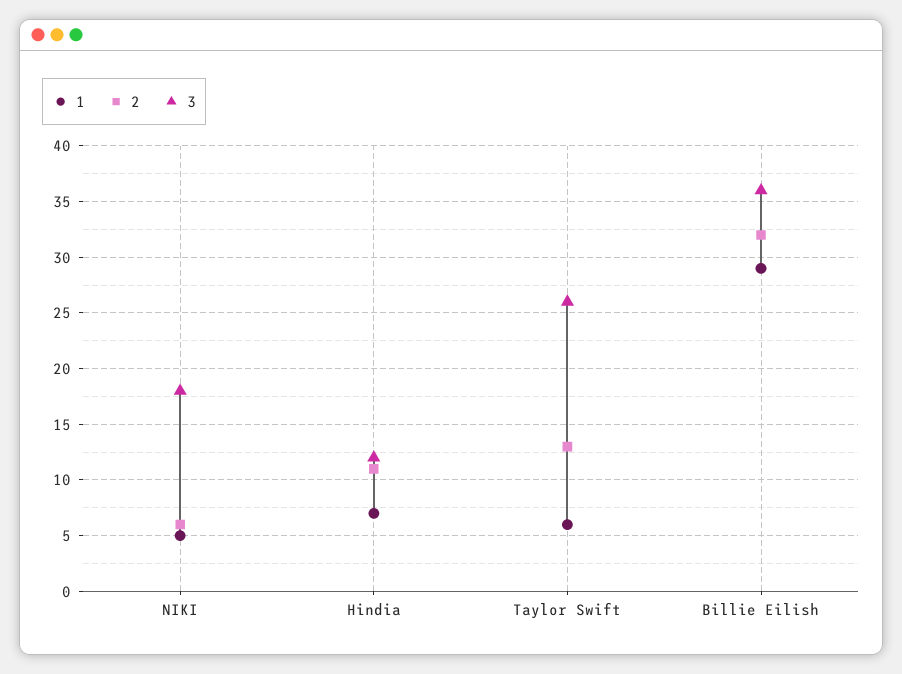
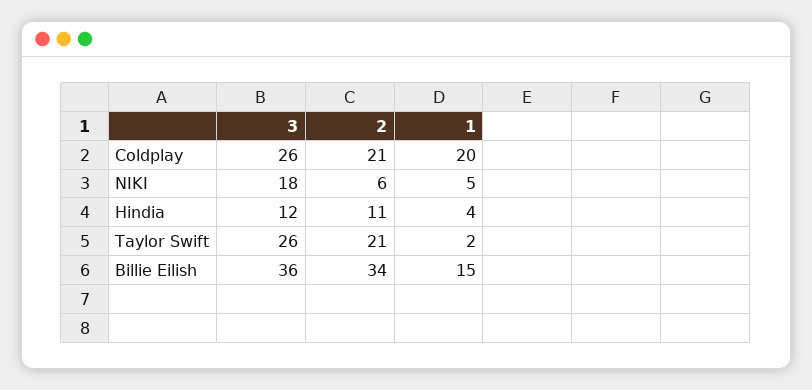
1, Hindia: 7 -> 4
1, Taylor Swift: 6 -> 2
2, Taylor Swift: 13 -> 21
1, Billie Eilish: 29 -> 15
2, Billie Eilish: 32 -> 34
3, Coldplay: none -> 26
2, Coldplay: none -> 21
1, Coldplay: none -> 20

